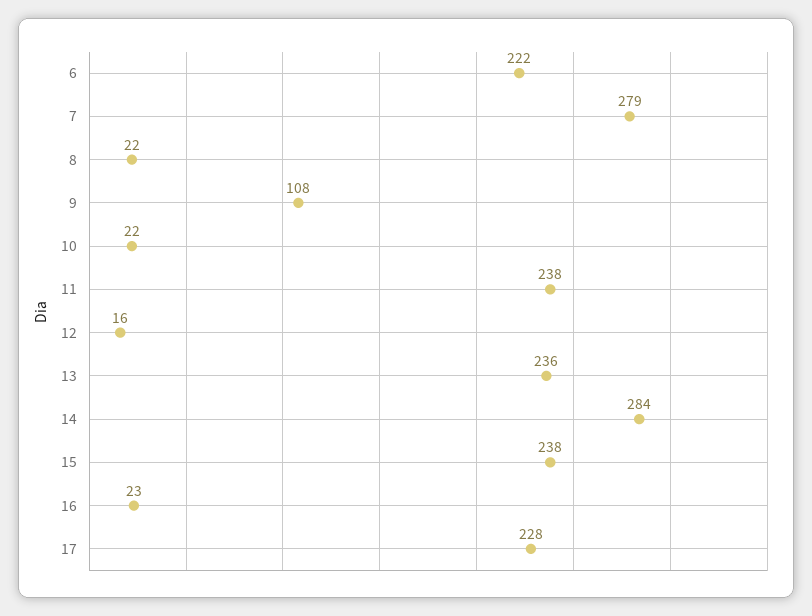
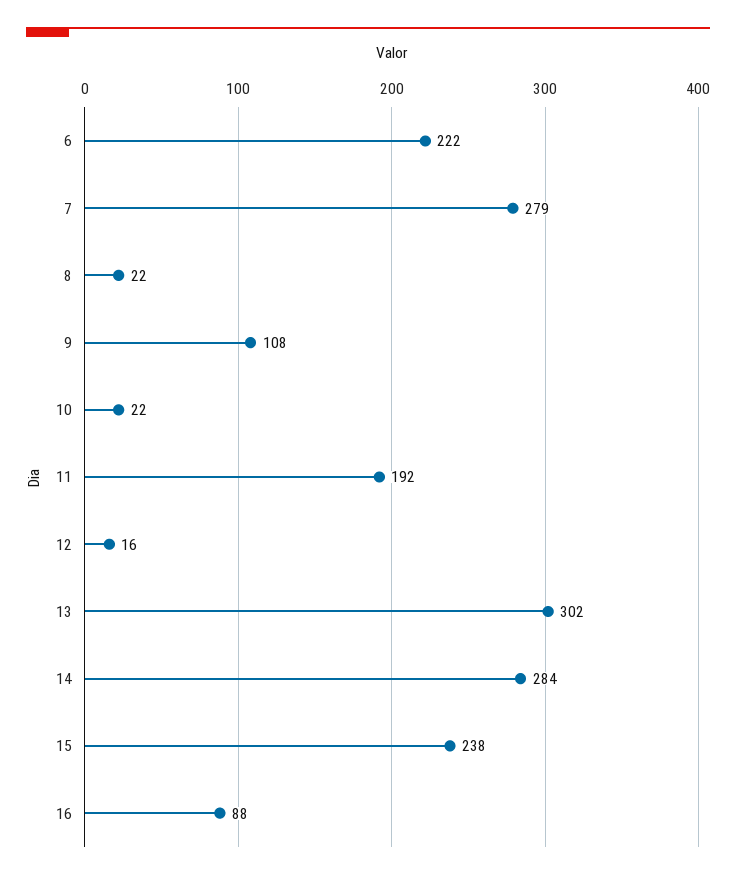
11: 238 -> 192
13: 236 -> 302
16: 23 -> 88
17: 228 -> none

